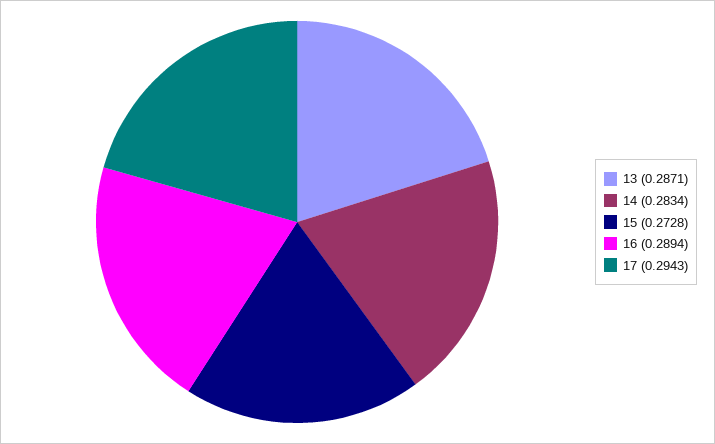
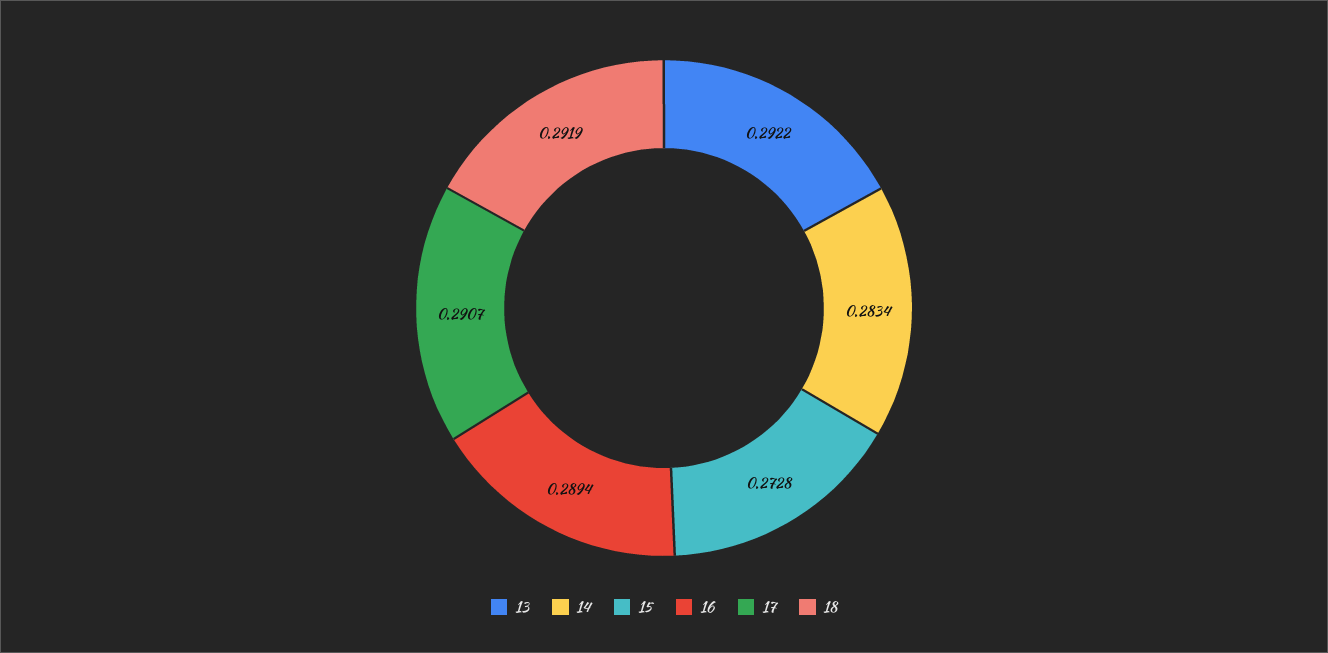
13: 0.2871 -> 0.2922
17: 0.2943 -> 0.2907
18: none -> 0.2919

